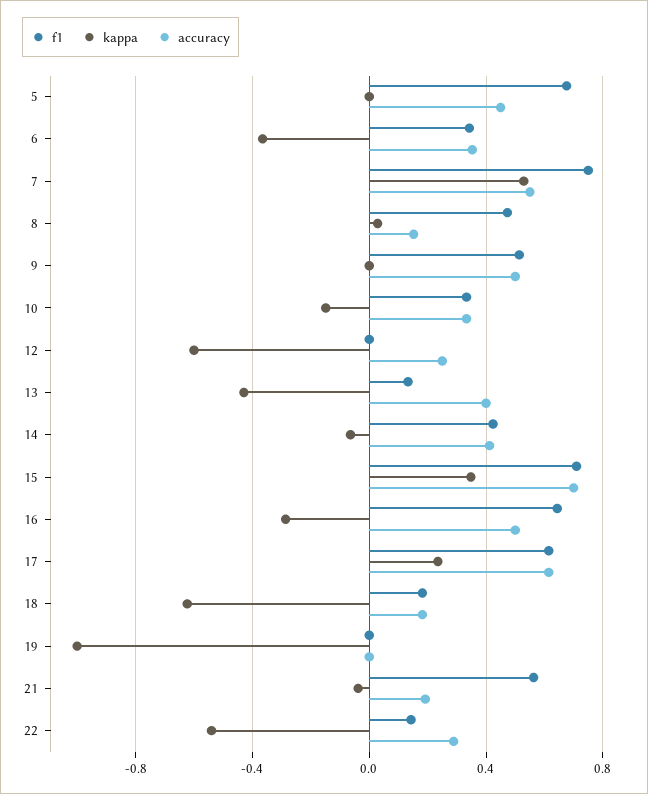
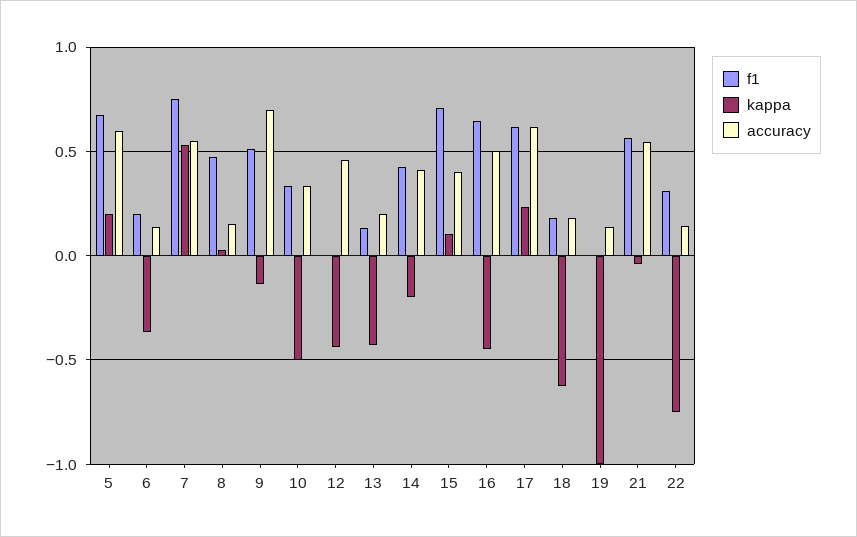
kappa, 5: 0 -> 0.2
accuracy, 5: 0.45 -> 0.6
f1, 6: 0.35 -> 0.2
accuracy, 6: 0.35 -> 0.15
kappa, 9: 0 -> -0.15
accuracy, 9: 0.5 -> 0.7
kappa, 10: -0.15 -> -0.5
kappa, 12: -0.6 -> -0.45
accuracy, 12: 0.25 -> 0.45
accuracy, 13: 0.4 -> 0.2
kappa, 14: -0.05 -> -0.2
kappa, 15: 0.35 -> 0.1
accuracy, 15: 0.7 -> 0.4
kappa, 16: -0.3 -> -0.45
accuracy, 19: 0 -> 0.15
accuracy, 21: 0.2 -> 0.55
f1, 22: 0.15 -> 0.3
kappa, 22: -0.55 -> -0.75
accuracy, 22: 0.3 -> 0.15

